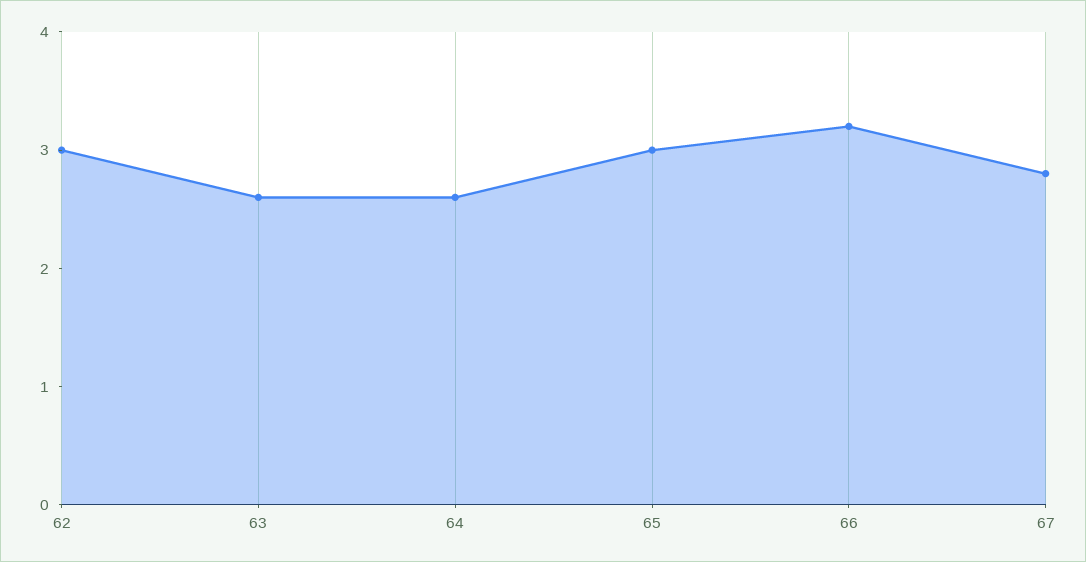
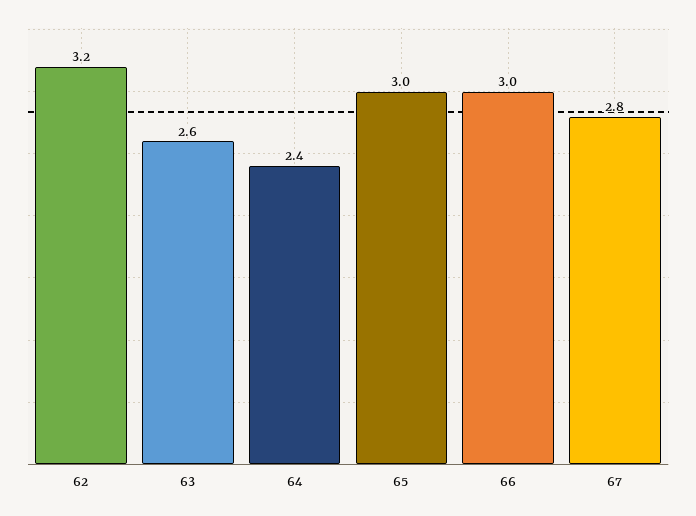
62: 3 -> 3.2
64: 2.6 -> 2.4
66: 3.2 -> 3

